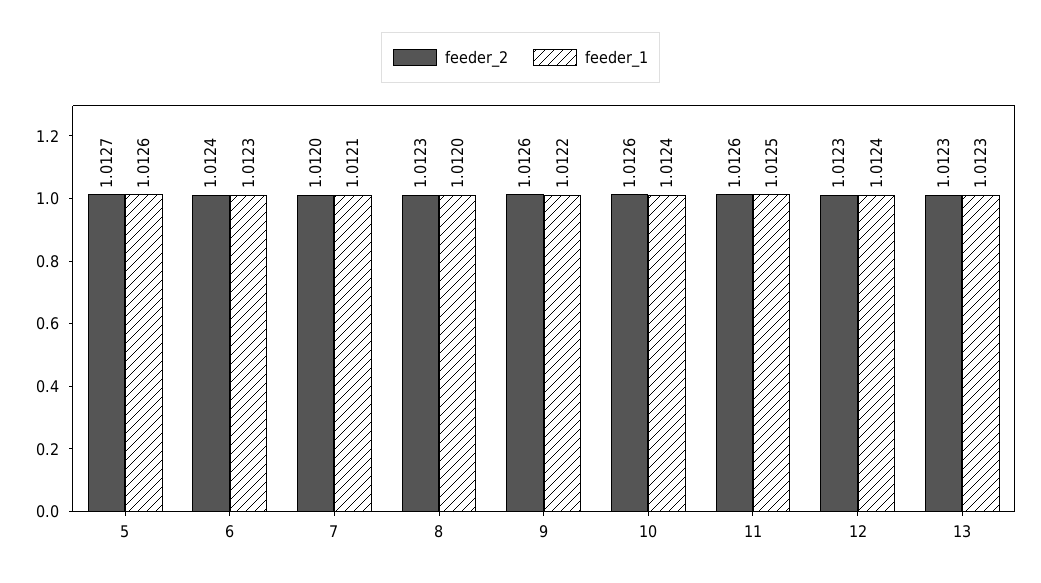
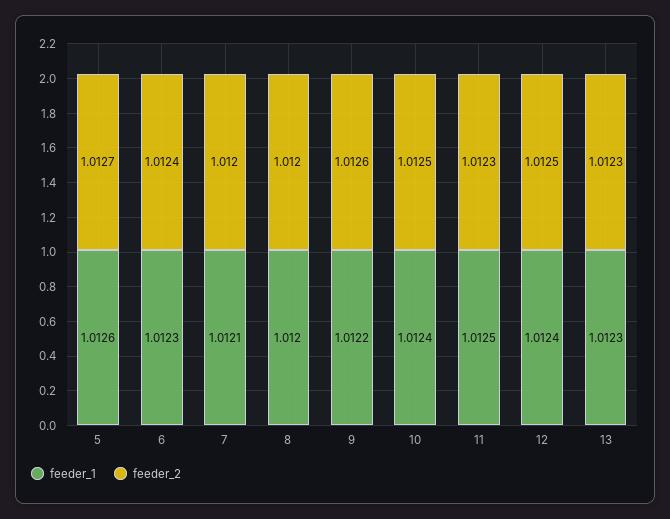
feeder_2, 8: 1.0123 -> 1.012
feeder_2, 10: 1.0126 -> 1.0125
feeder_2, 11: 1.0126 -> 1.0123
feeder_2, 12: 1.0123 -> 1.0125

